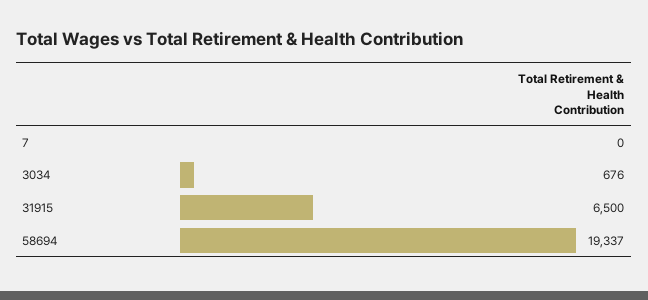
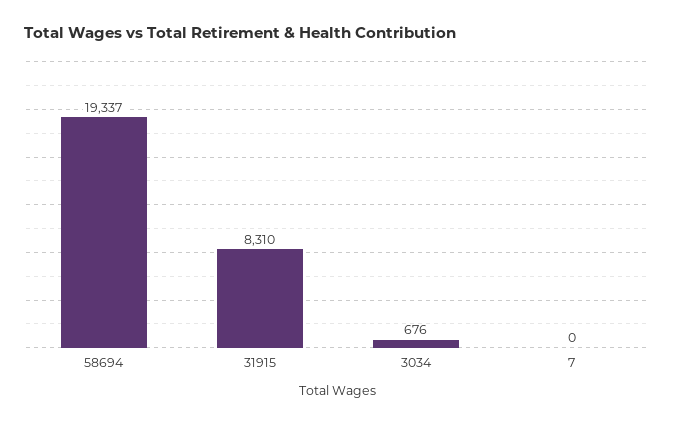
31915: 6500 -> 8310

